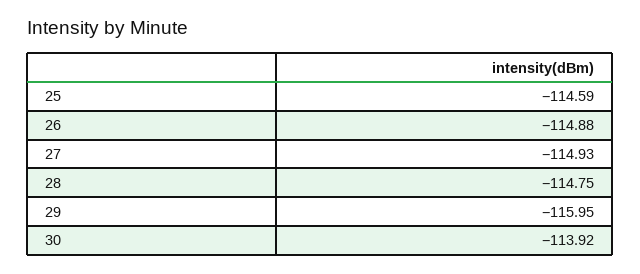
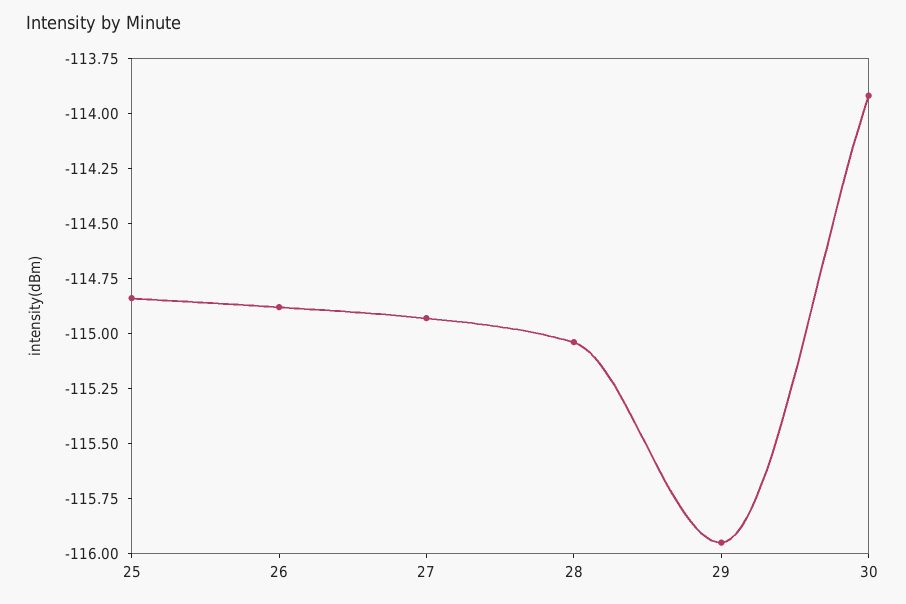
25: -114.59 -> -114.85
28: -114.75 -> -115.05

